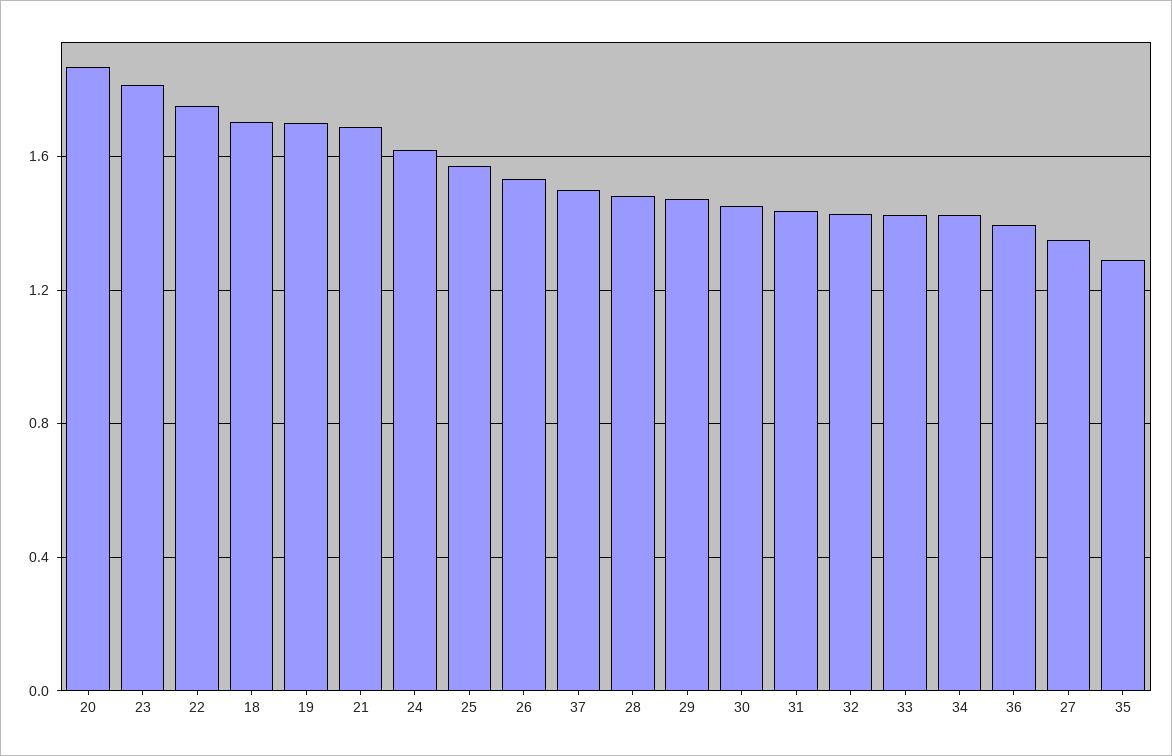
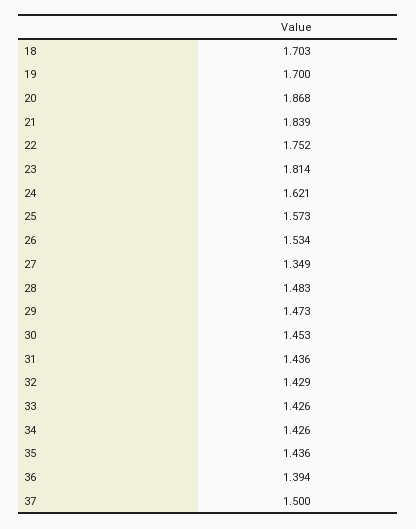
21: 1.7 -> 1.839
35: 1.3 -> 1.436

